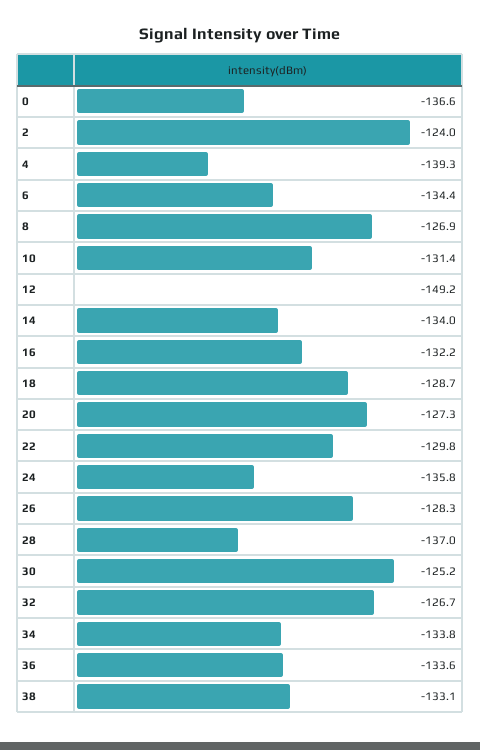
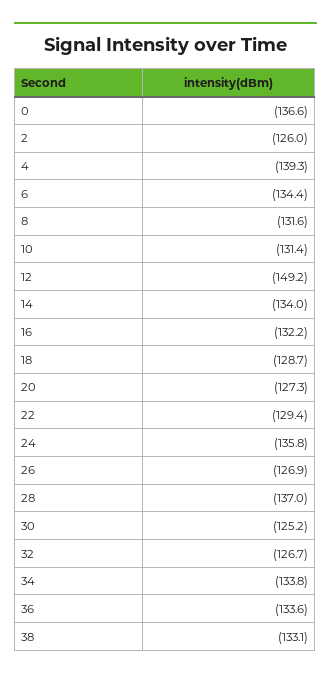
2: -124 -> -126
8: -126.9 -> -131.6
22: -129.8 -> -129.4
26: -128.3 -> -126.9

